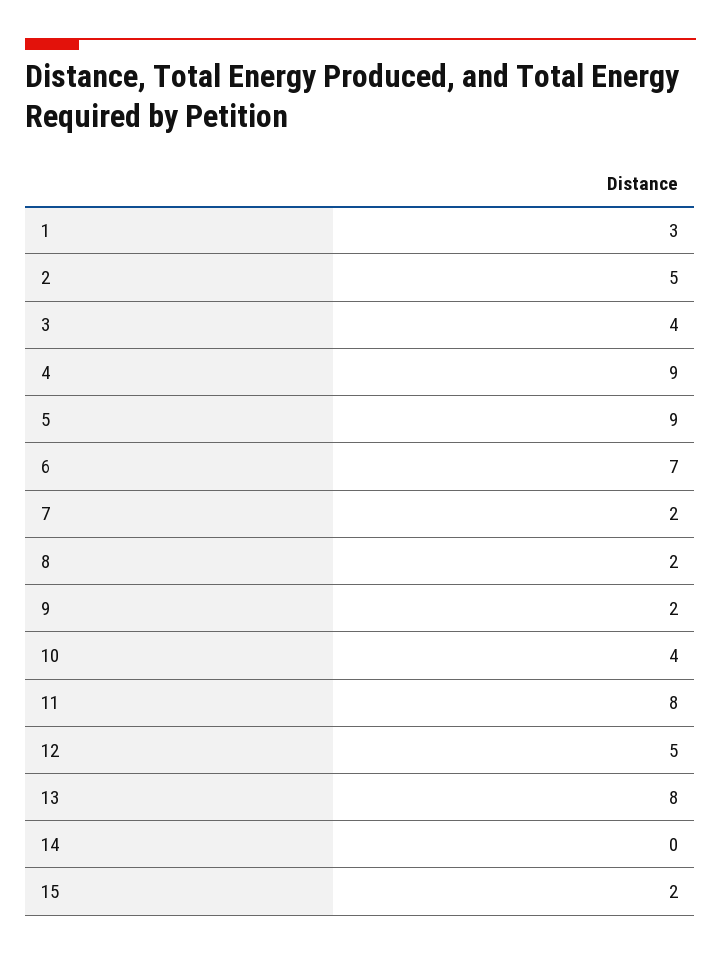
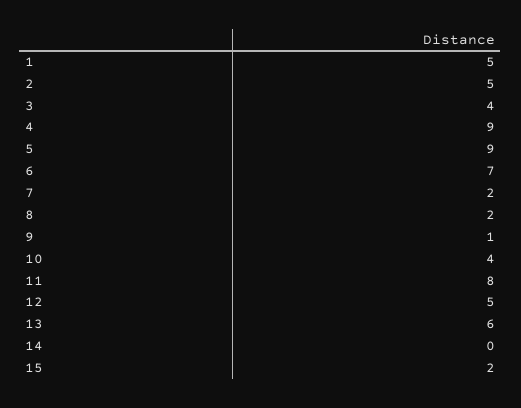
1: 3 -> 5
9: 2 -> 1
13: 8 -> 6

